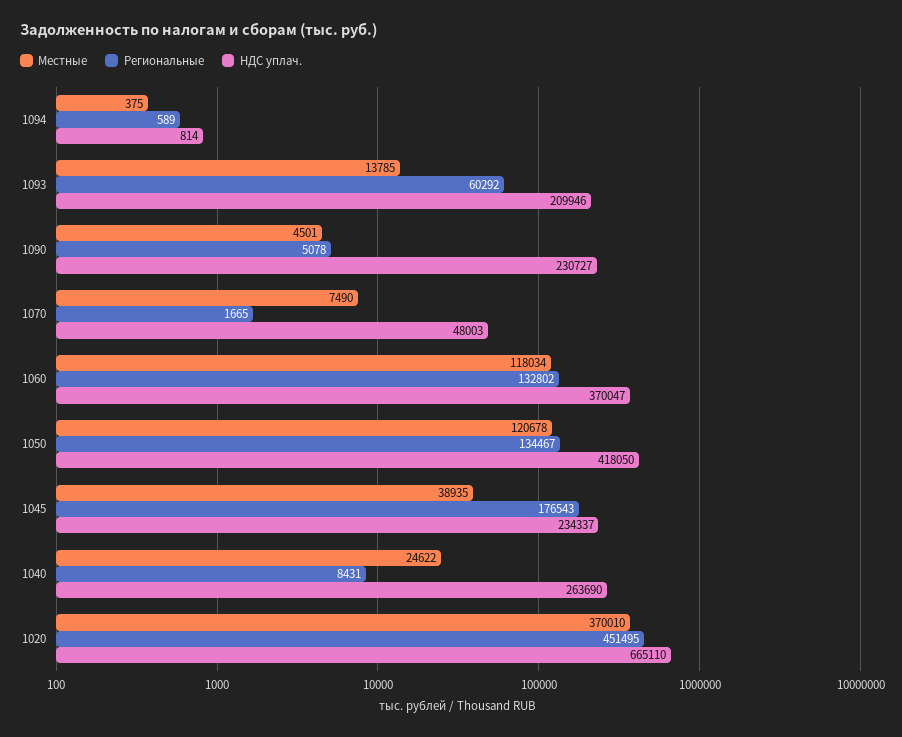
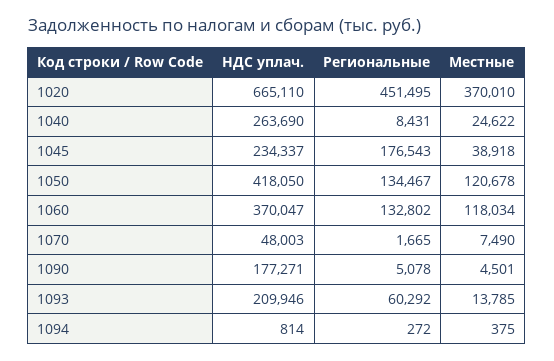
Региональные, 1094: 589 -> 272
НДС уплач., 1090: 230727 -> 177271
Местные, 1045: 38935 -> 38918

